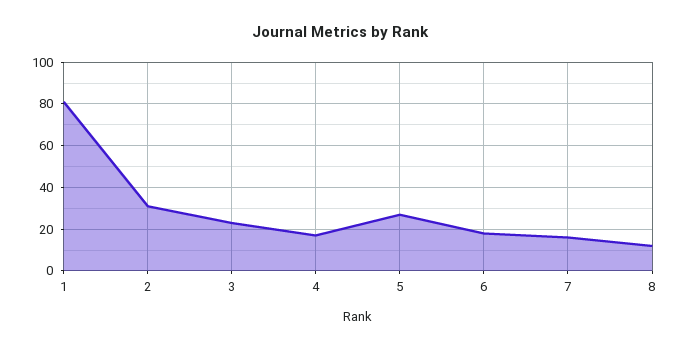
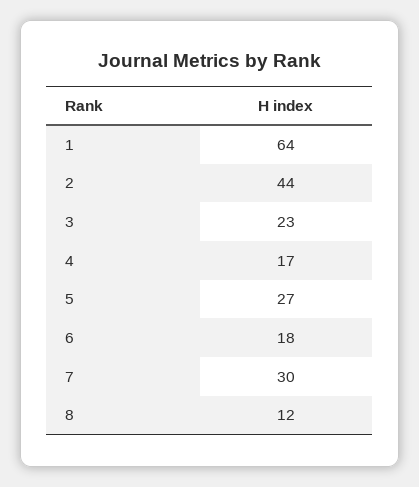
1: 80 -> 64
2: 30 -> 44
7: 15 -> 30

